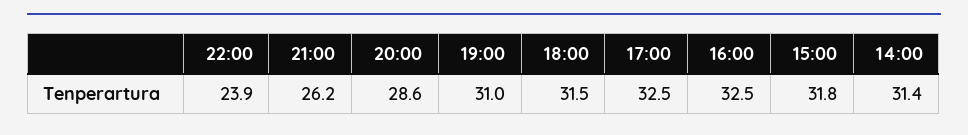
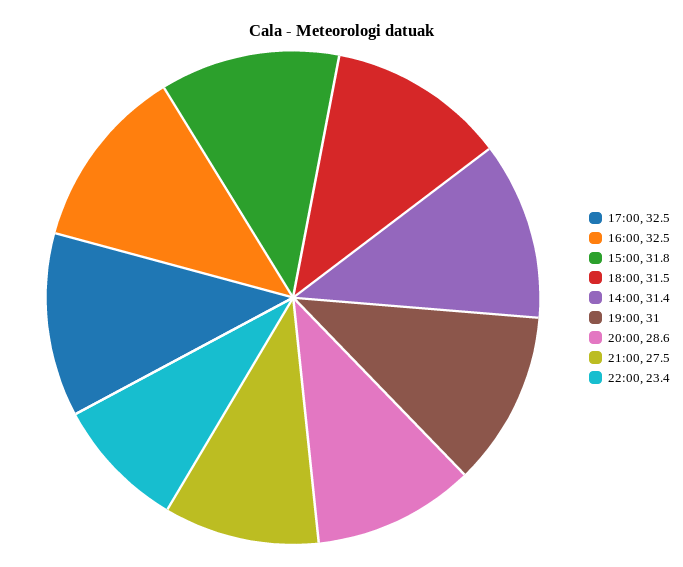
22:00: 23.9 -> 23.4
21:00: 26.2 -> 27.5

